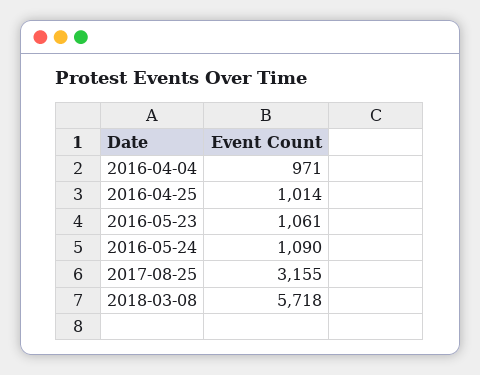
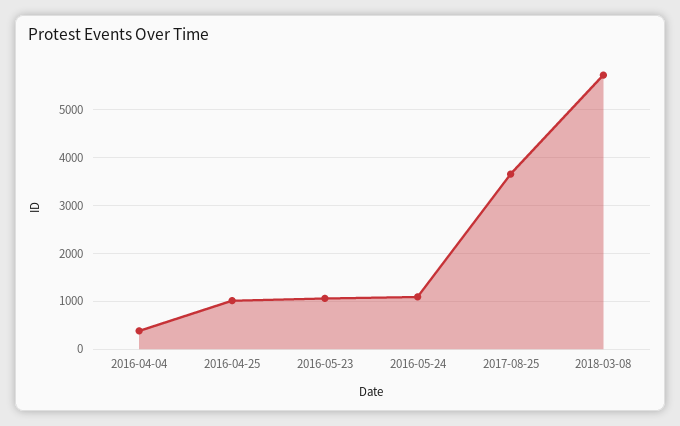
2016-04-04: 971 -> 400
2017-08-25: 3155 -> 3600

